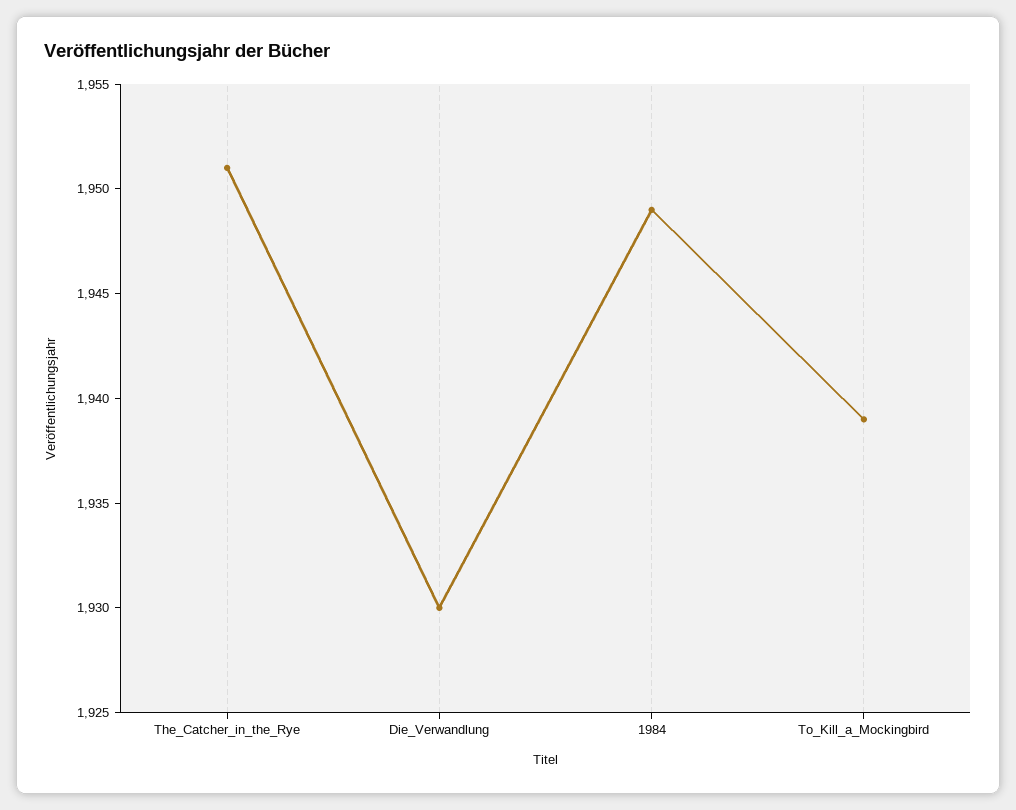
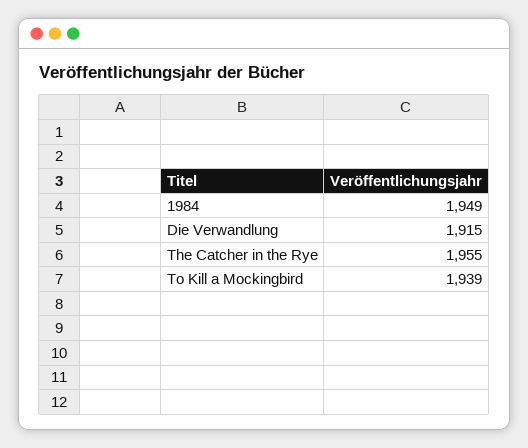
The_Catcher_in_the_Rye: 1951 -> 1955
Die_Verwandlung: 1930 -> 1915

